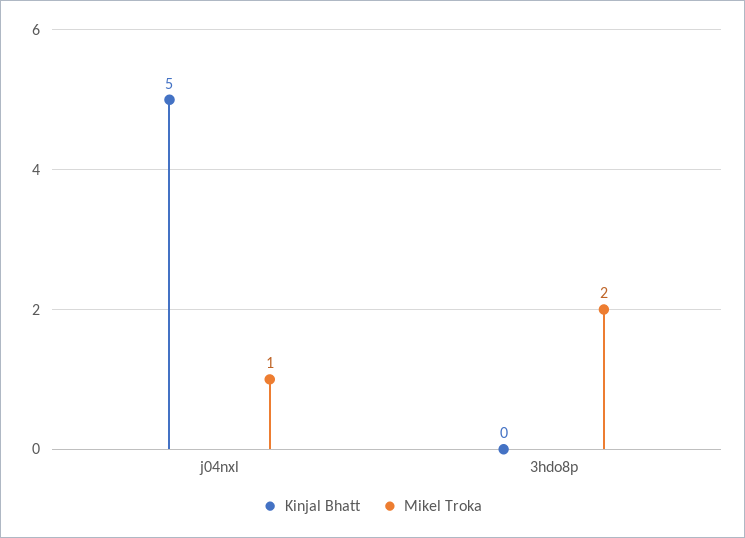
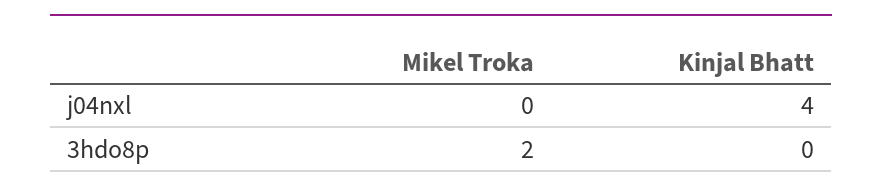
Kinjal Bhatt, j04nxl: 5 -> 4
Mikel Troka, j04nxl: 1 -> 0

